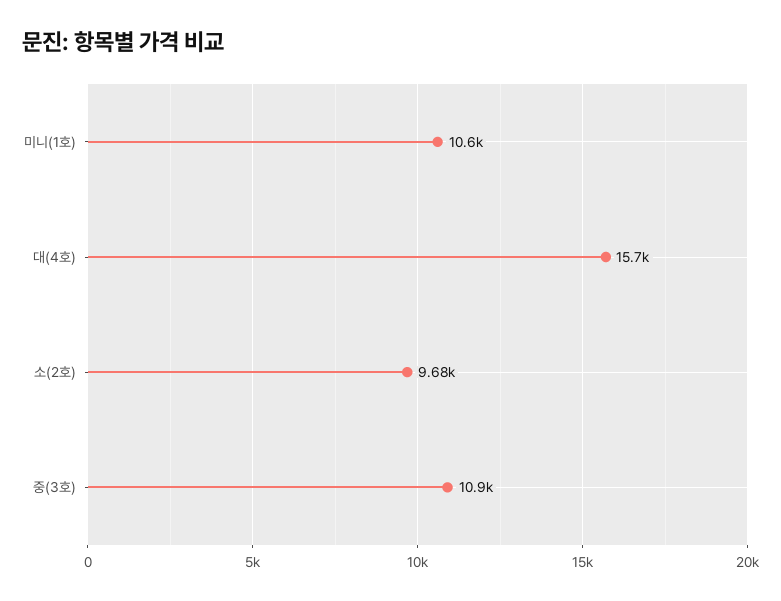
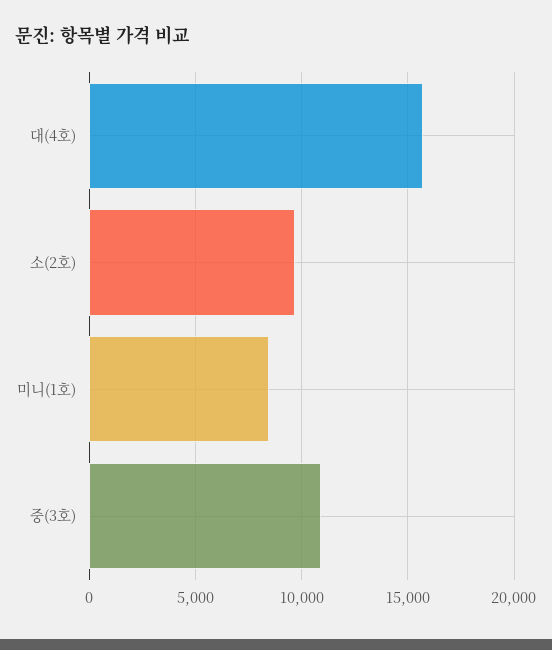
미니(1호): 10600 -> 8500

